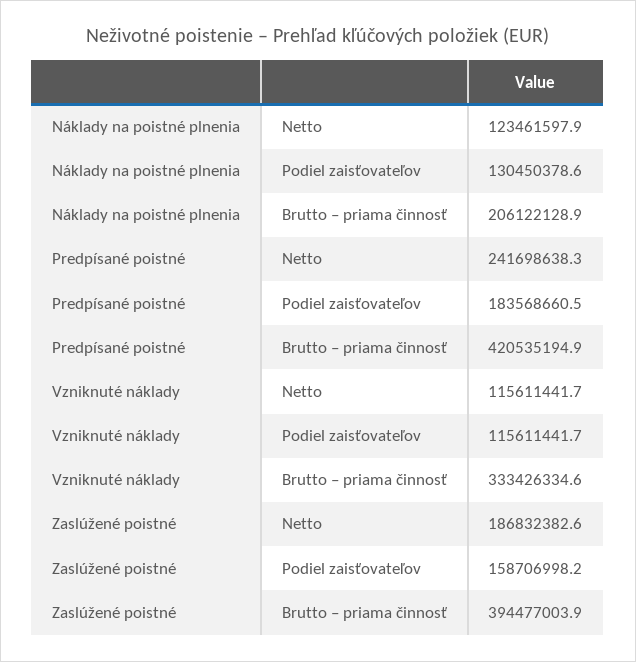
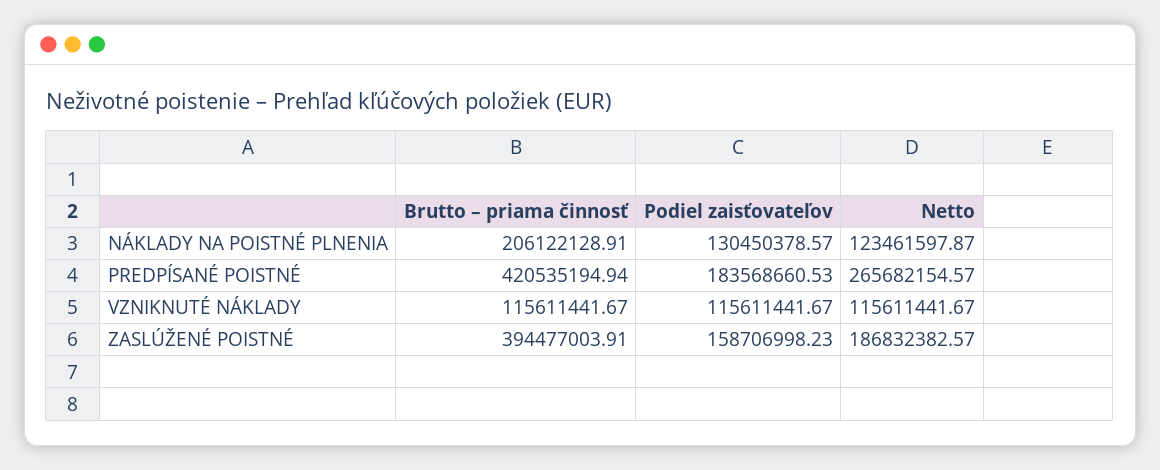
Predpísané poistné, Netto: 241698638.3 -> 265682154.57
Vzniknuté náklady, Brutto – priama činnosť: 333426334.6 -> 115611441.67

